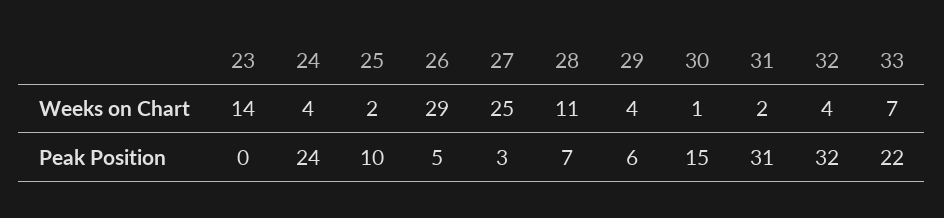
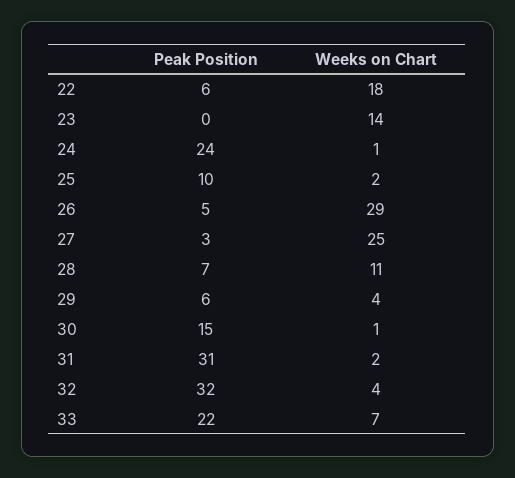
24, Weeks on Chart: 4 -> 1
22, Peak Position: none -> 6
22, Weeks on Chart: none -> 18

